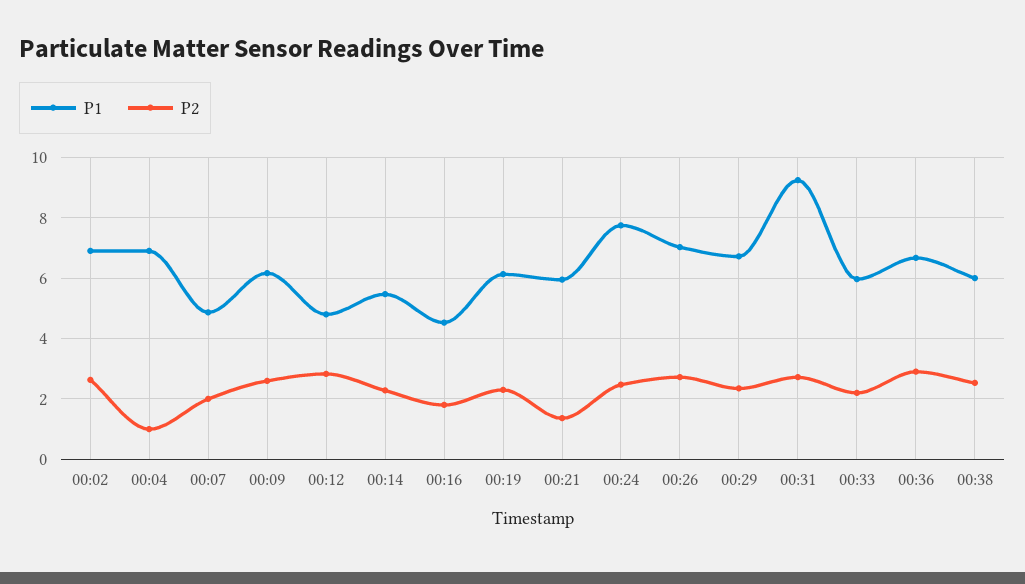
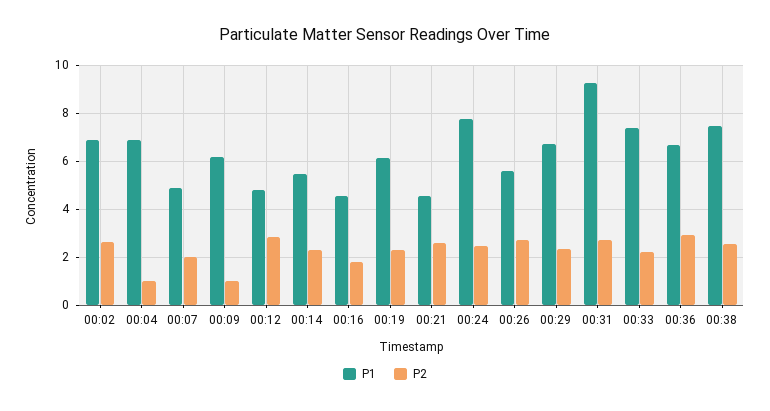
P2, 00:09: 2.6 -> 1
P1, 00:21: 6 -> 4.5
P2, 00:21: 1.4 -> 2.5
P1, 00:26: 7 -> 5.5
P1, 00:33: 6 -> 7.5
P1, 00:38: 6 -> 7.5

